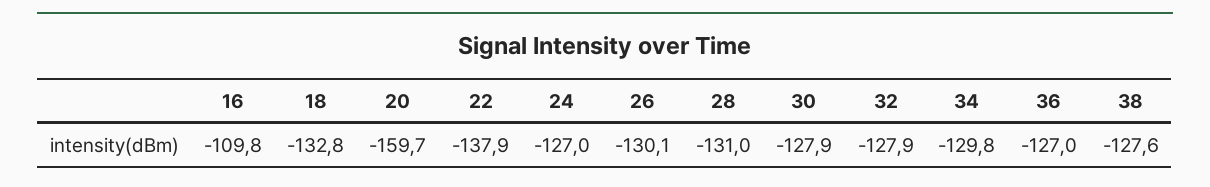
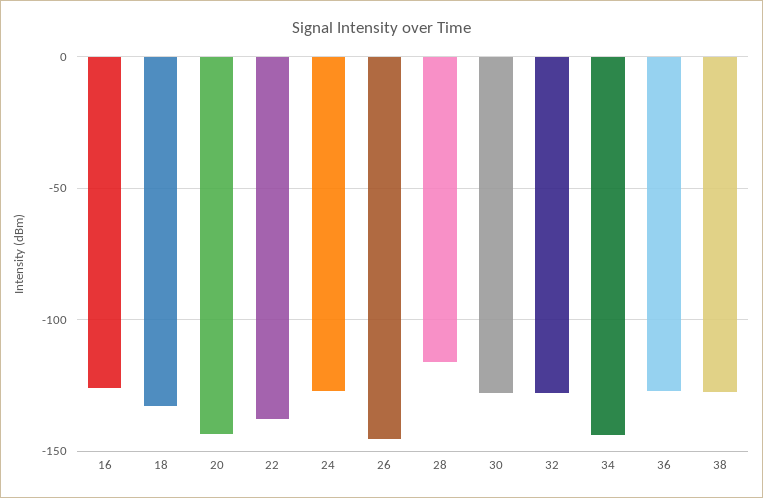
16: -109.8 -> -125
20: -159.7 -> -145
26: -130.1 -> -145
28: -131 -> -115
34: -129.8 -> -145

